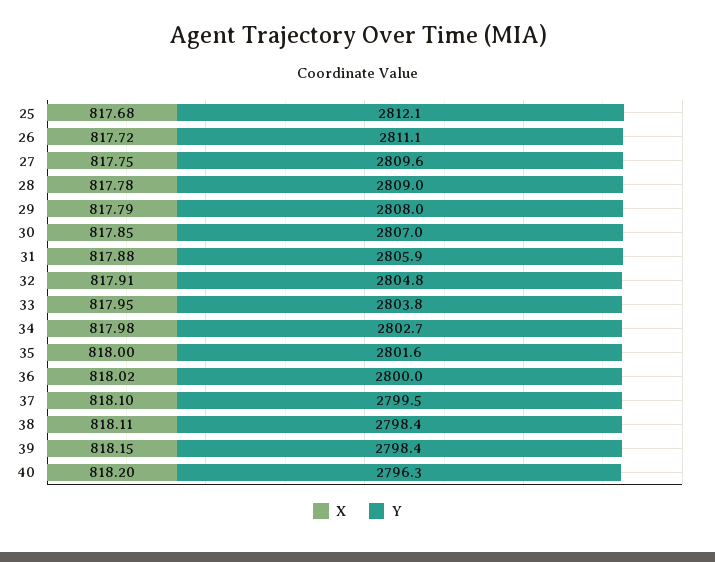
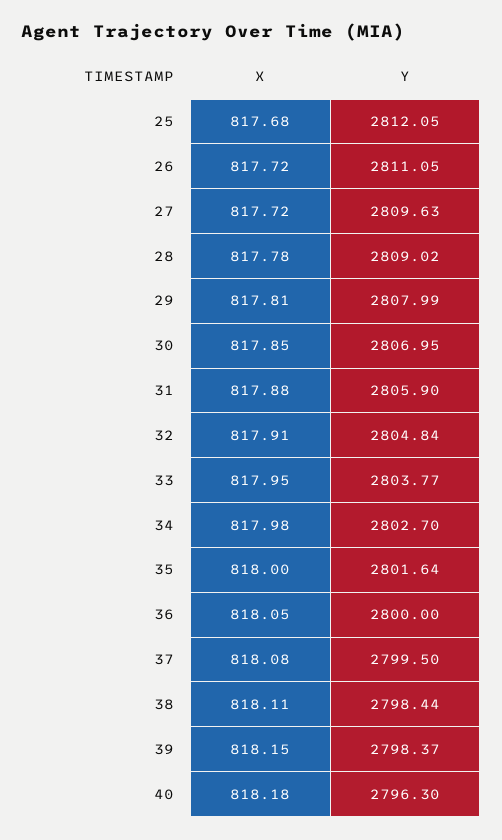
X, 27: 817.75 -> 817.72
X, 29: 817.79 -> 817.81
X, 36: 818.02 -> 818.05
X, 37: 818.1 -> 818.08
X, 40: 818.2 -> 818.18

